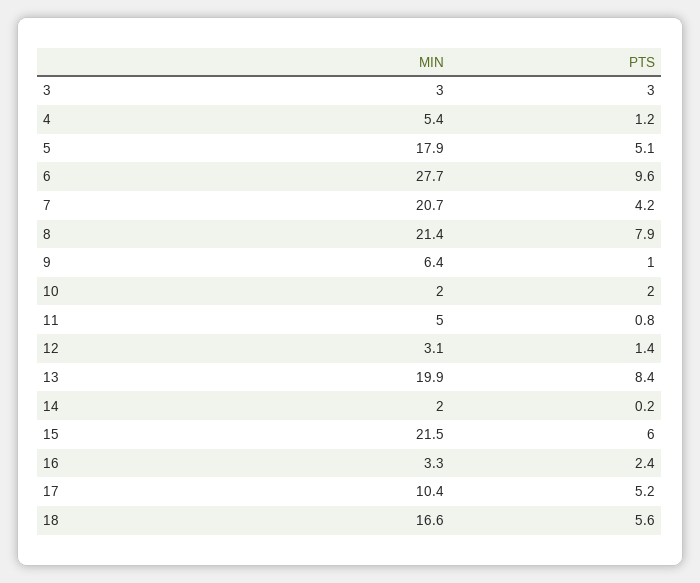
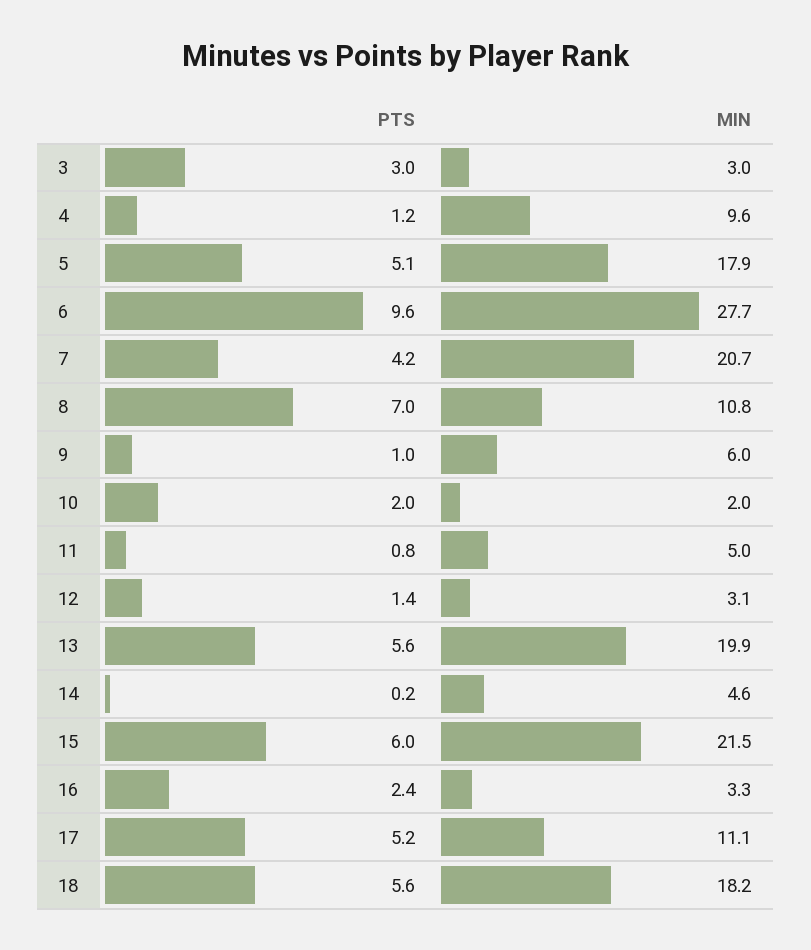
MIN, 4: 5.4 -> 9.6
MIN, 8: 21.4 -> 10.8
PTS, 8: 7.9 -> 7
MIN, 9: 6.4 -> 6
PTS, 13: 8.4 -> 5.6
MIN, 14: 2 -> 4.6
MIN, 17: 10.4 -> 11.1
MIN, 18: 16.6 -> 18.2

